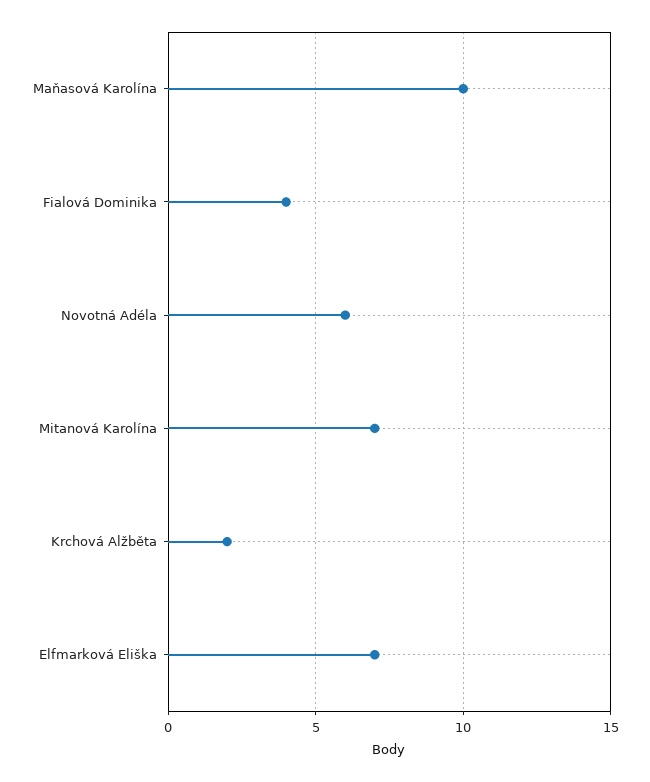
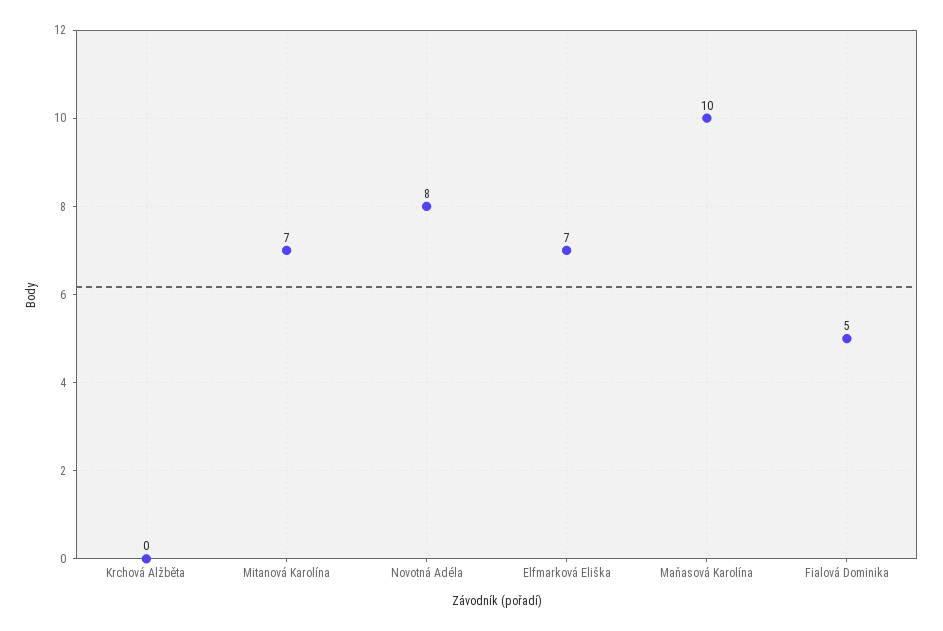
Fialová Dominika: 4 -> 5
Novotná Adéla: 6 -> 8
Krchová Alžběta: 2 -> 0

